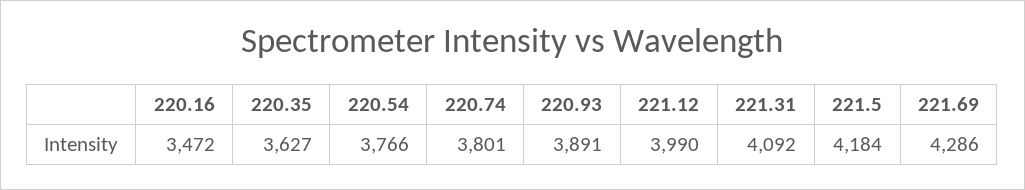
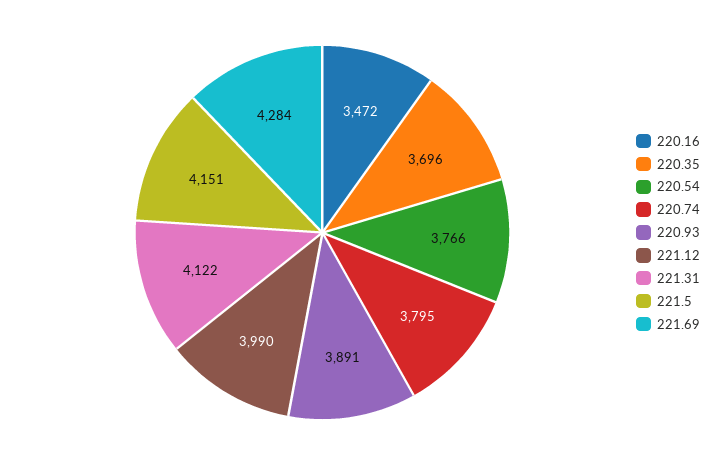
220.35: 3627 -> 3696
220.74: 3801 -> 3795
221.31: 4092 -> 4122
221.5: 4184 -> 4151
221.69: 4286 -> 4284

